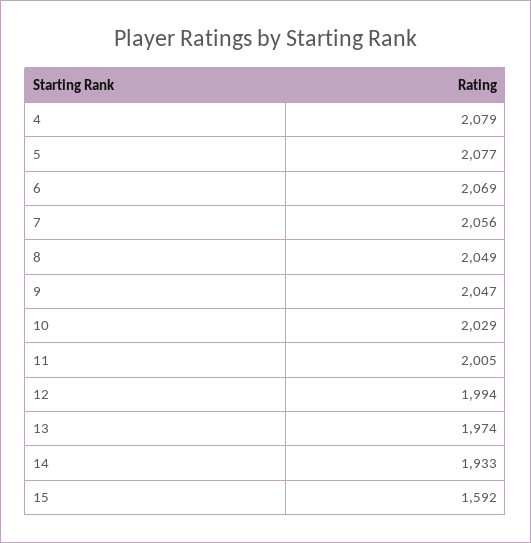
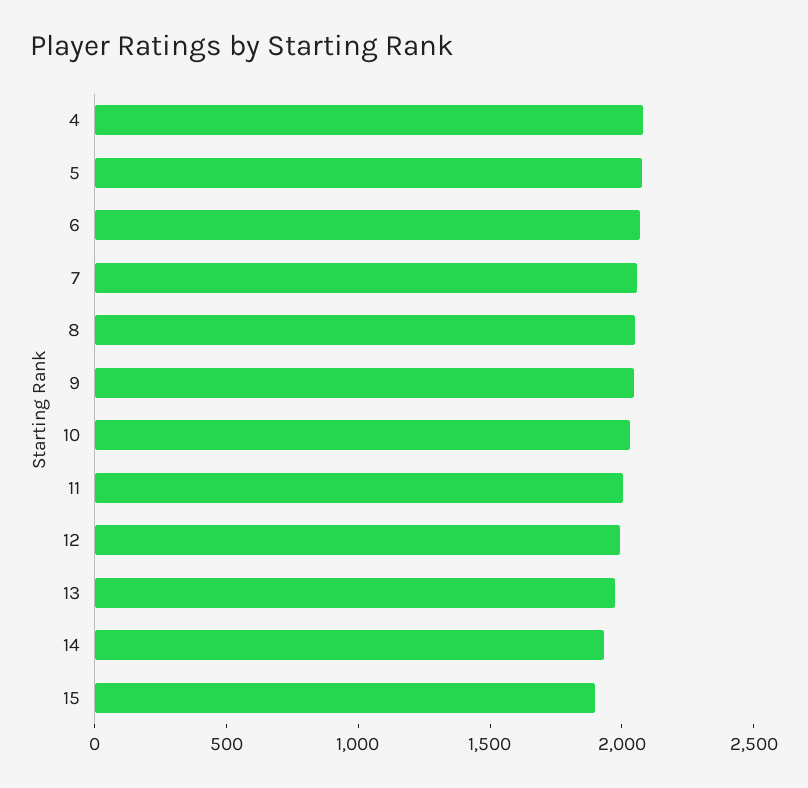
15: 1592 -> 1900

